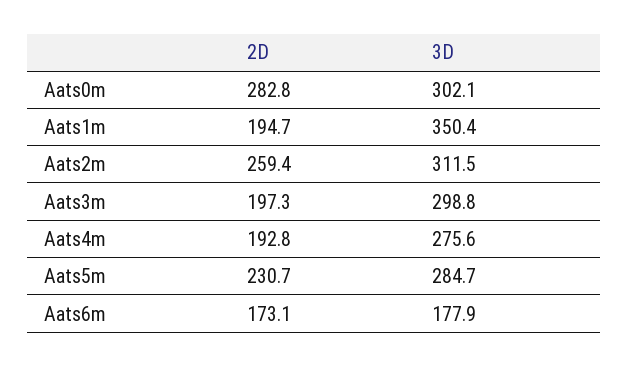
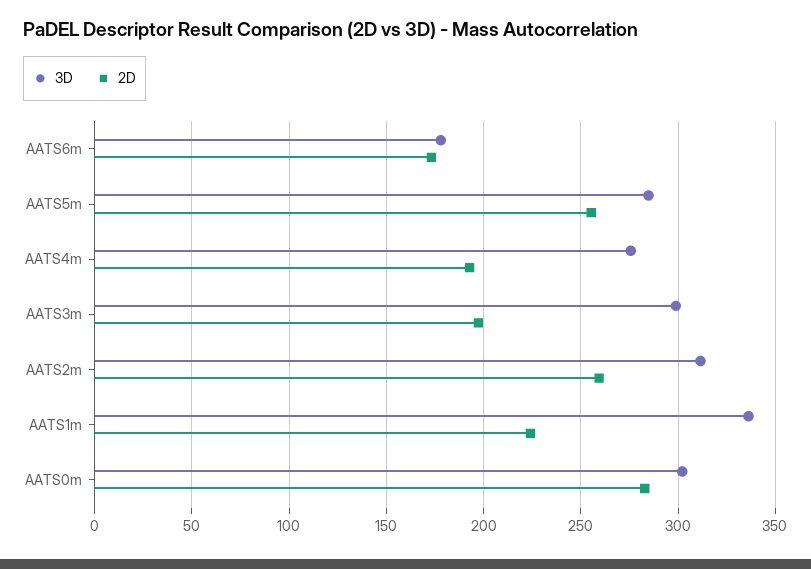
2D, Aats1m: 194.7 -> 225
3D, Aats1m: 350.4 -> 335
2D, Aats5m: 230.7 -> 255

